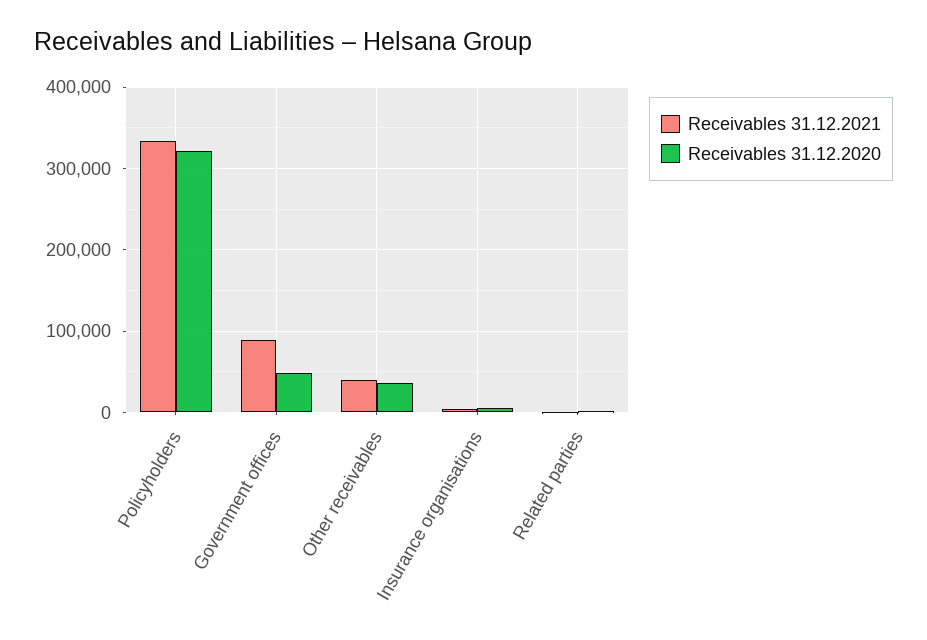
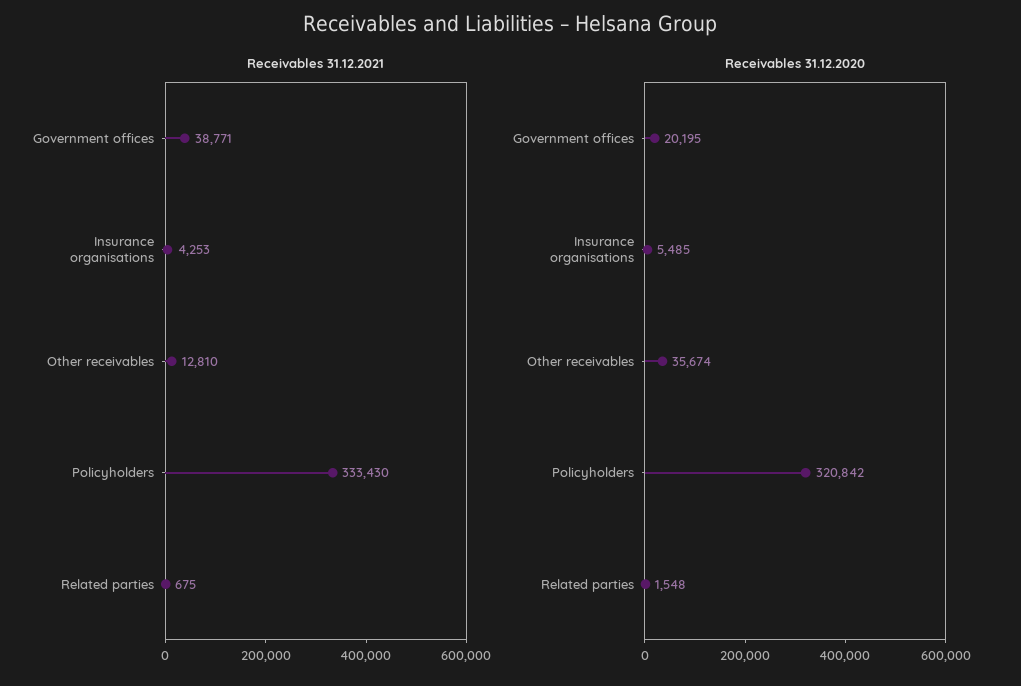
Receivables 31.12.2021, Government offices: 90000 -> 38771
Receivables 31.12.2020, Government offices: 50000 -> 20195
Receivables 31.12.2021, Other receivables: 40000 -> 12810

